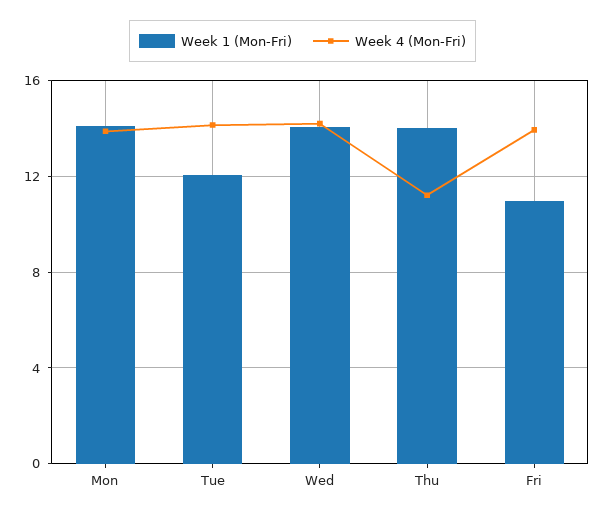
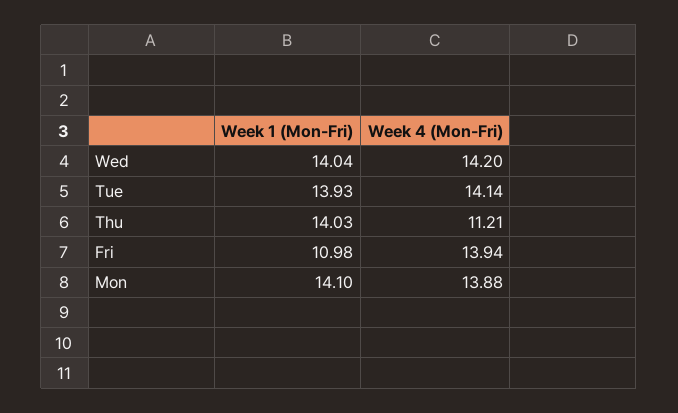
Week 1 (Mon-Fri), Tue: 12 -> 13.93

